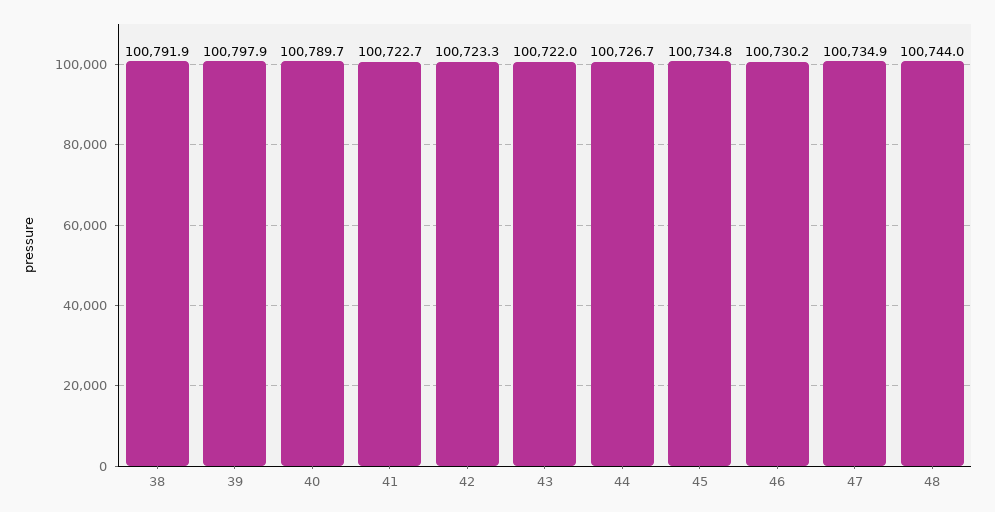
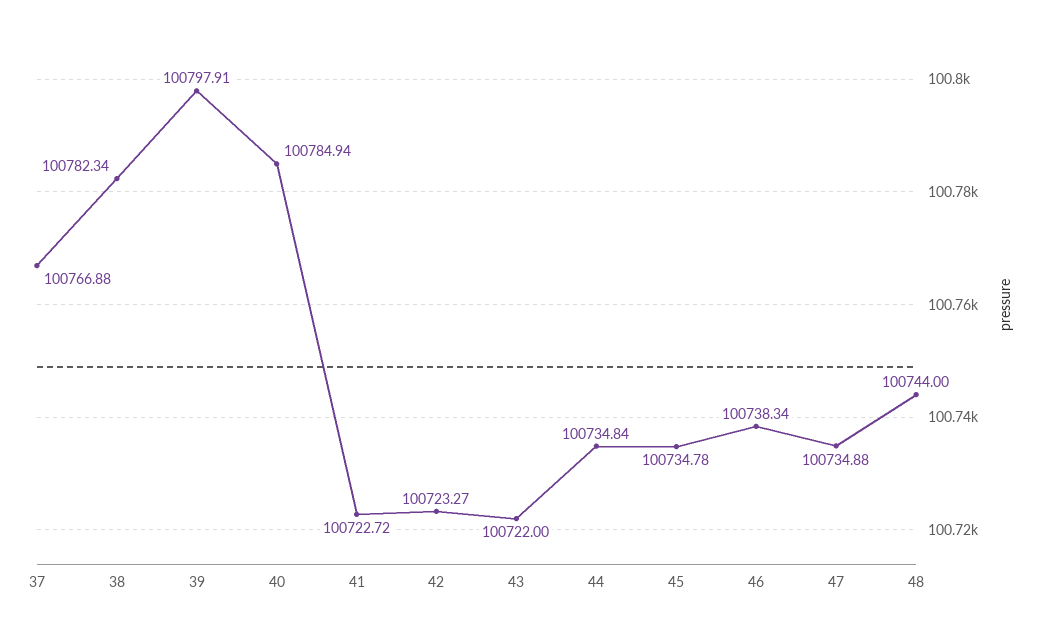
38: 100791.9 -> 100782.34
40: 100789.7 -> 100784.94
44: 100726.7 -> 100734.84
46: 100730.2 -> 100738.34
37: none -> 100766.88

